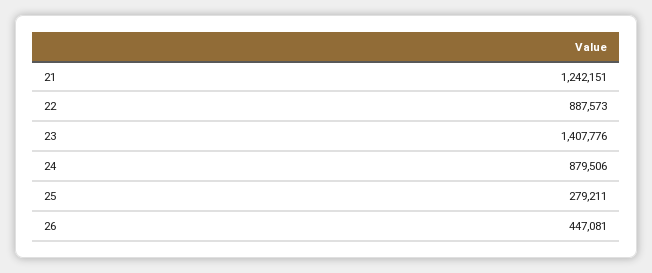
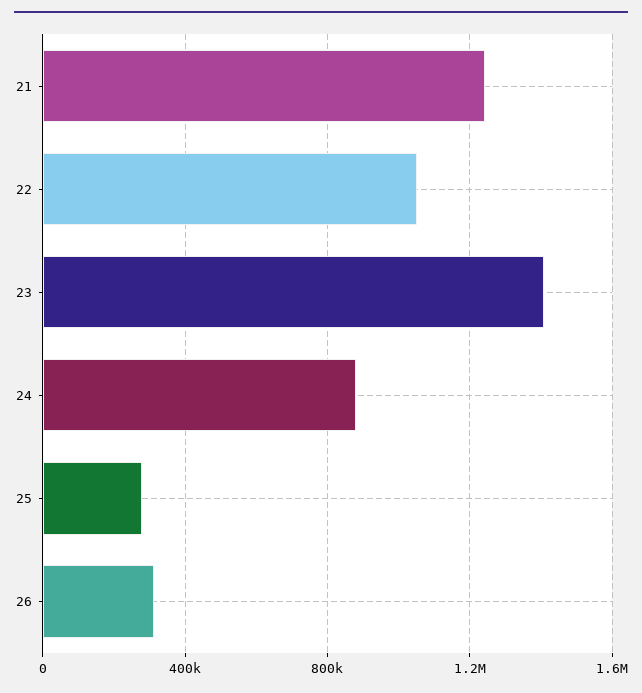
22: 887573 -> 1050000
26: 447081 -> 300000

